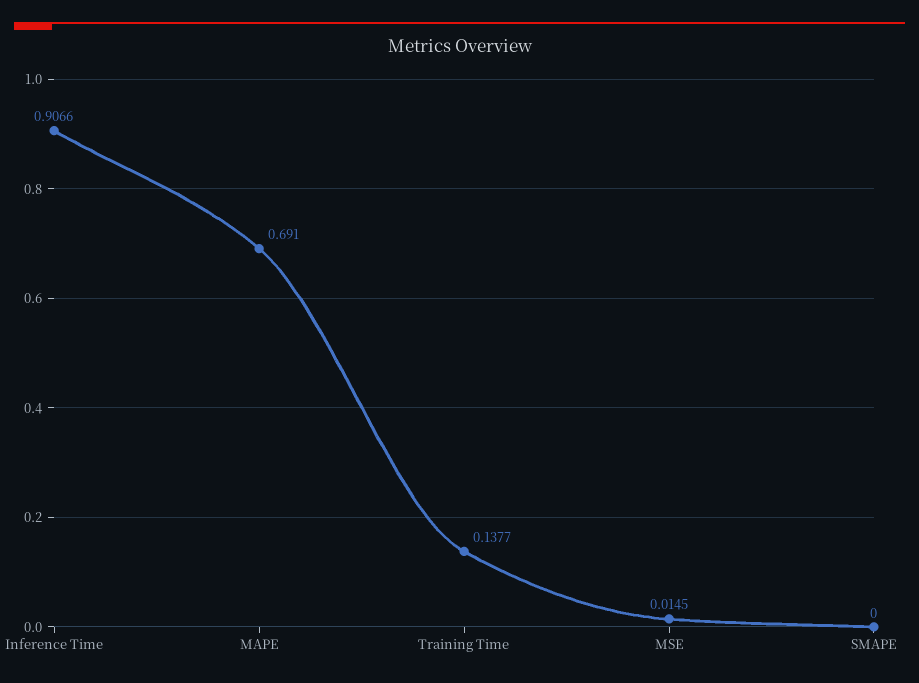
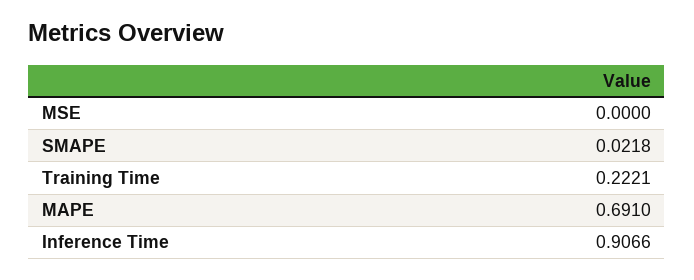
Training Time: 0.1377 -> 0.2221
MSE: 0.0145 -> 0
SMAPE: 0 -> 0.0218

